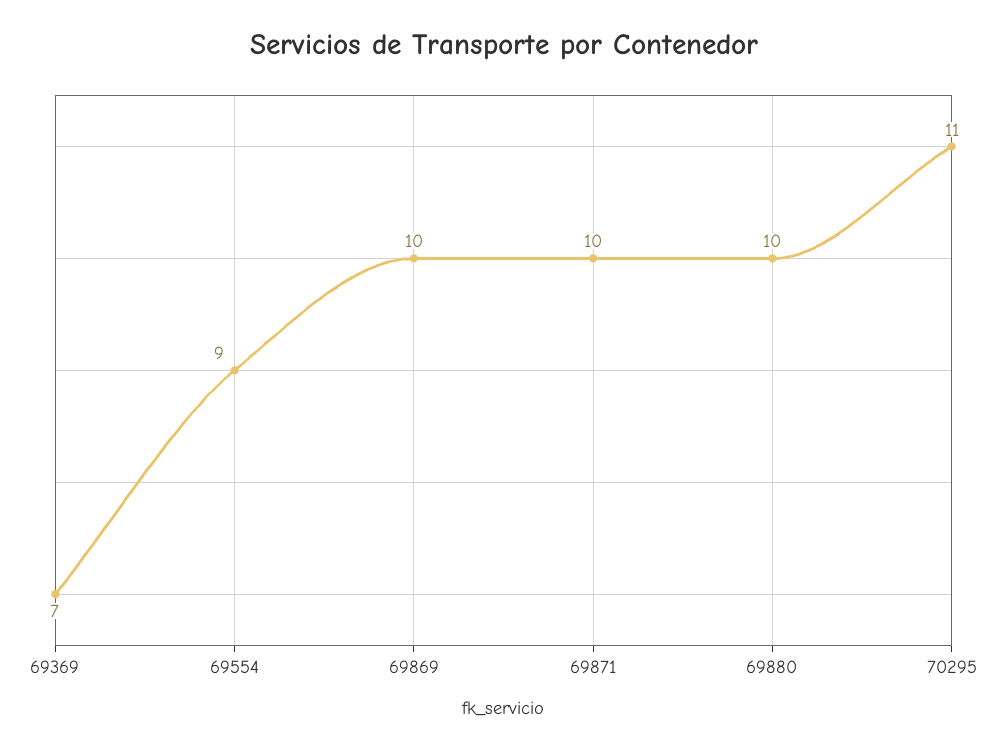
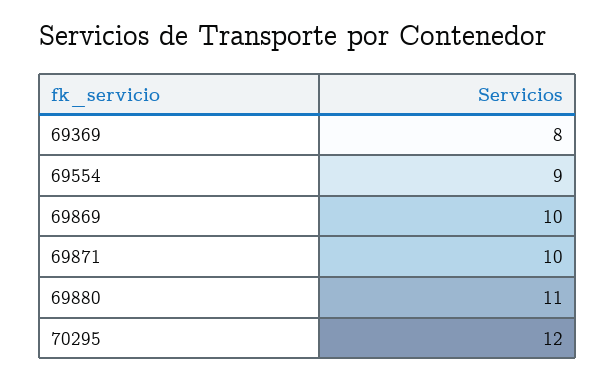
69369: 7 -> 8
69880: 10 -> 11
70295: 11 -> 12

